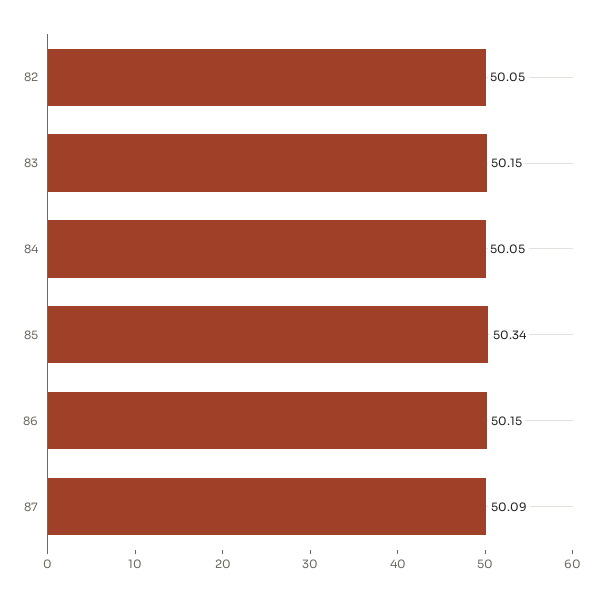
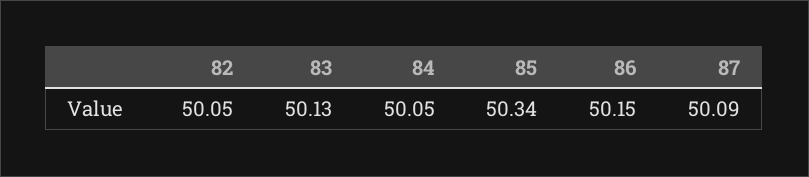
83: 50.15 -> 50.13

